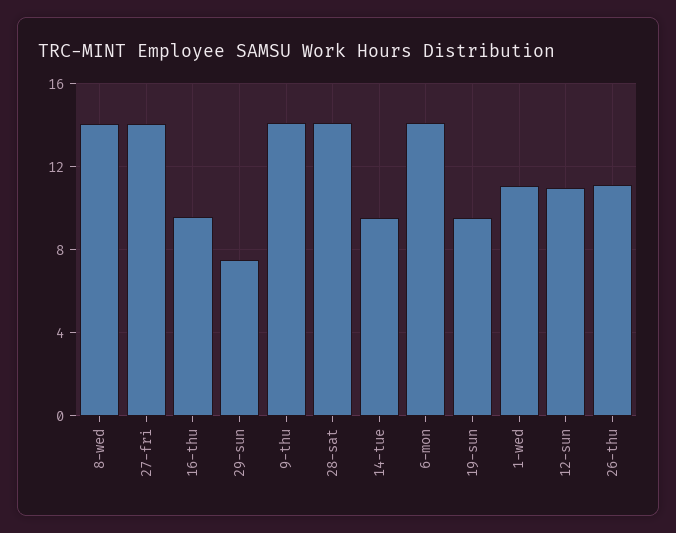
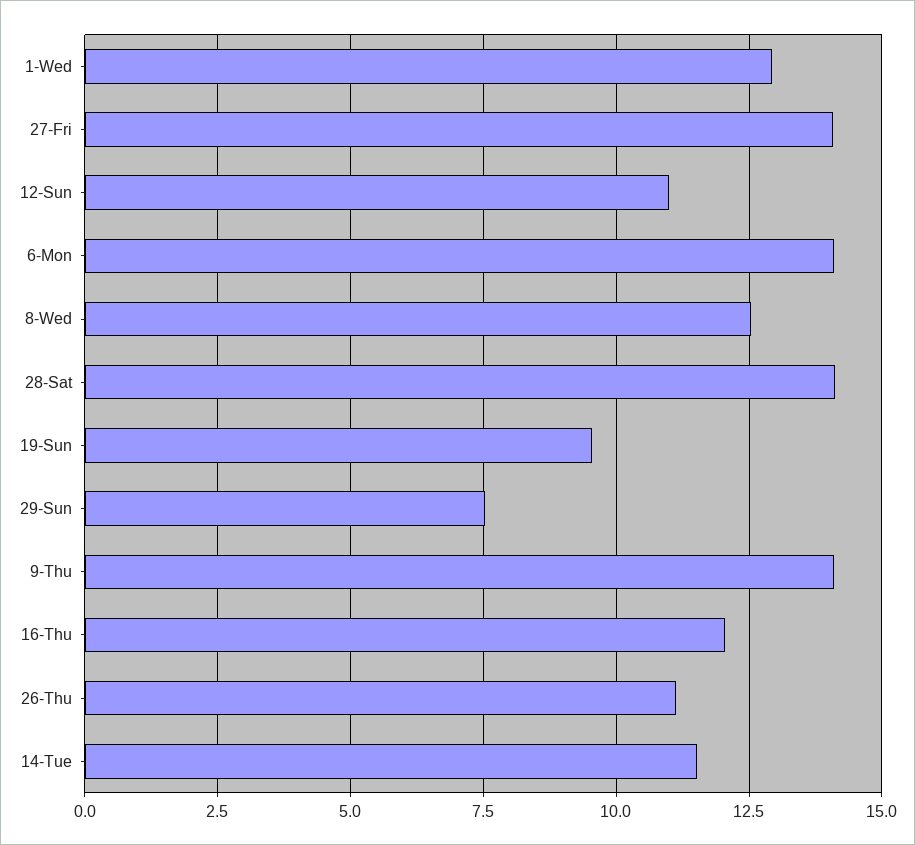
8-wed: 14 -> 12.5
16-thu: 9.5 -> 12
14-tue: 9.5 -> 11.5
1-wed: 11 -> 13

